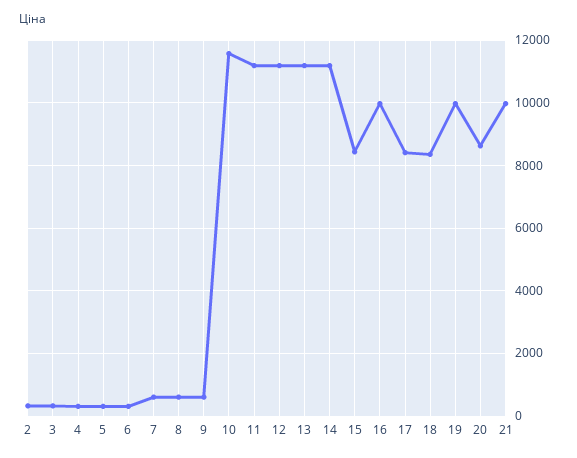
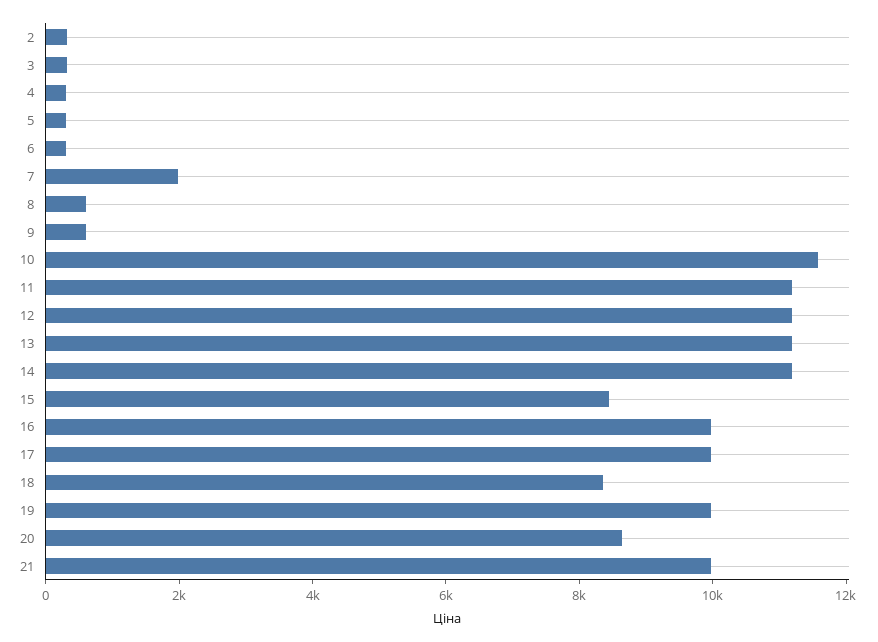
7: 600 -> 2000
17: 8400 -> 10000

